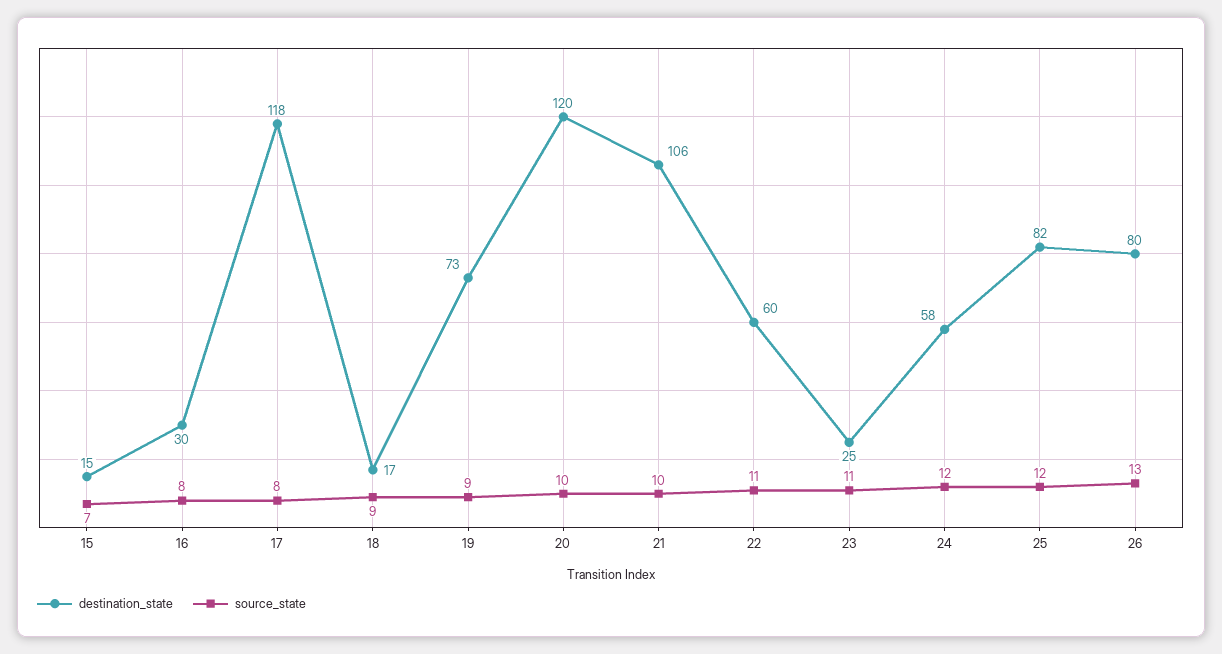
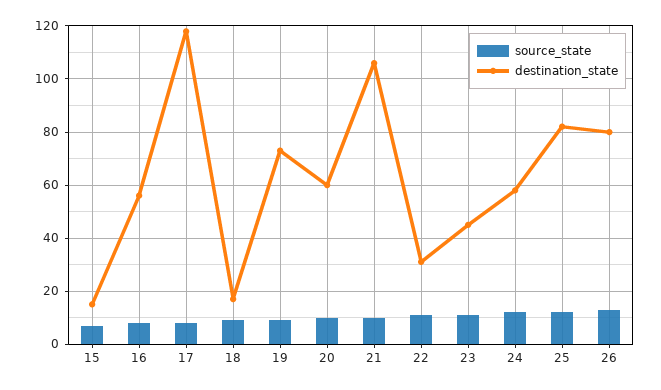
destination_state, 16: 30 -> 55
destination_state, 20: 120 -> 60
destination_state, 22: 60 -> 30
destination_state, 23: 25 -> 45

